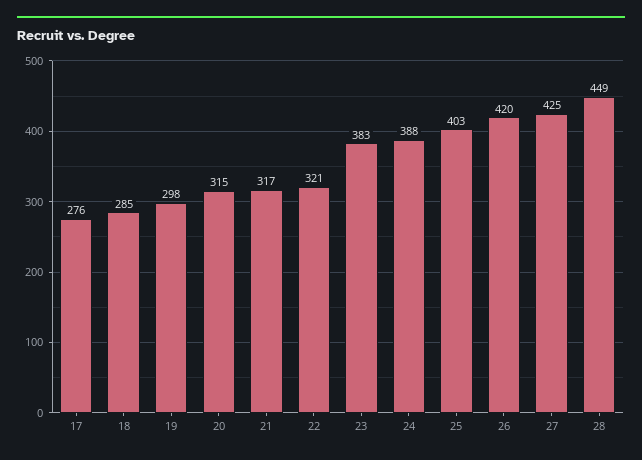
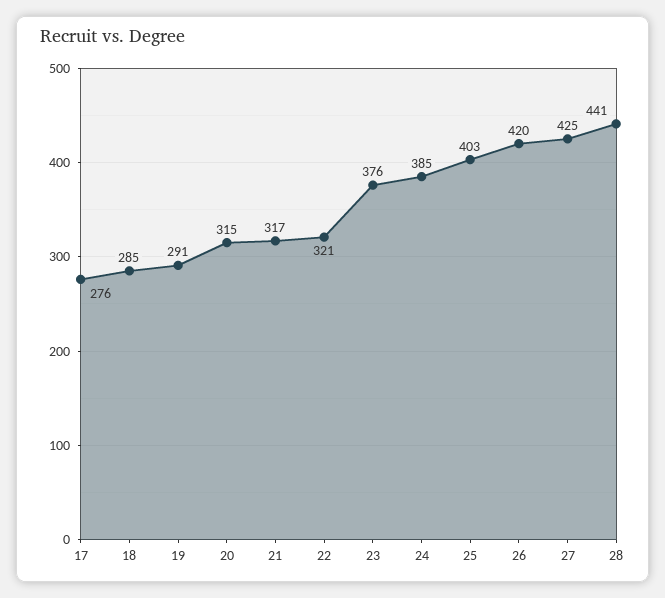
19: 298 -> 291
23: 383 -> 376
24: 388 -> 385
28: 449 -> 441

